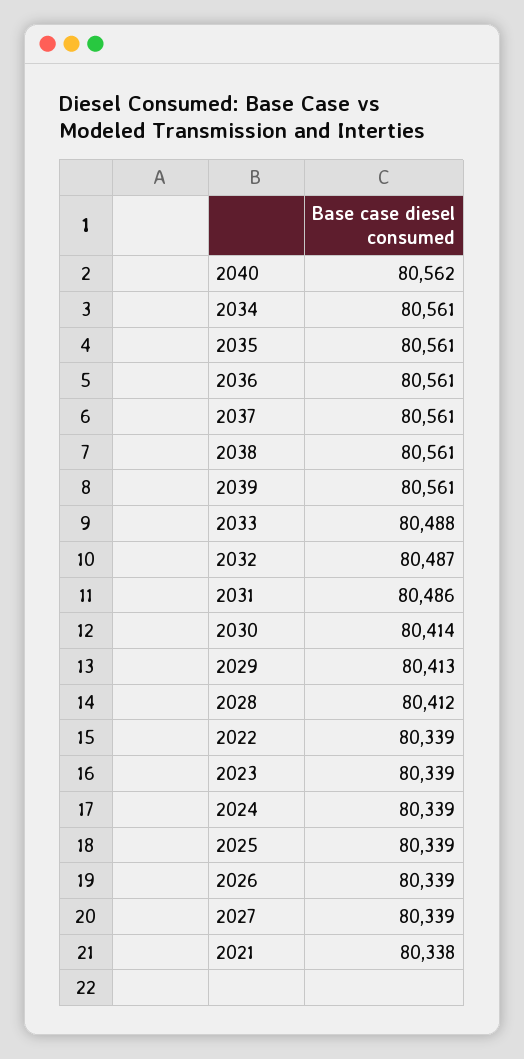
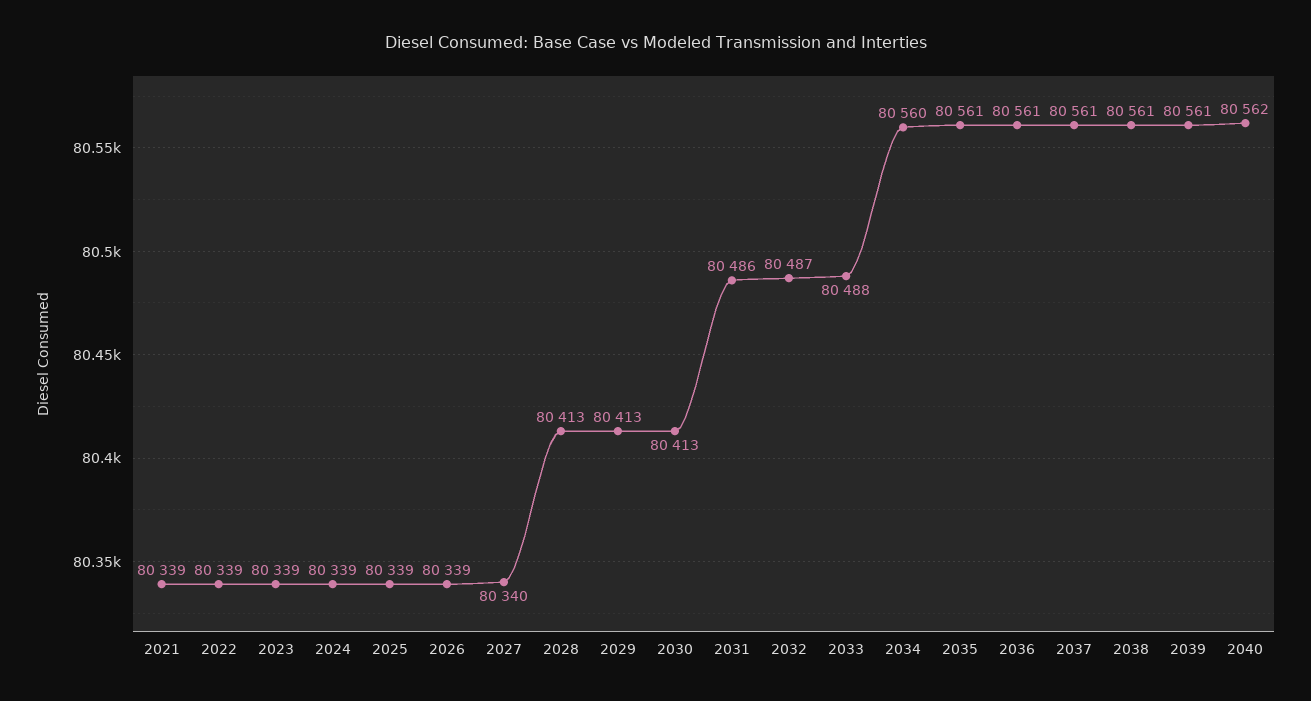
2034: 80561 -> 80560
2030: 80414 -> 80413
2028: 80412 -> 80413
2027: 80339 -> 80340
2021: 80338 -> 80339

